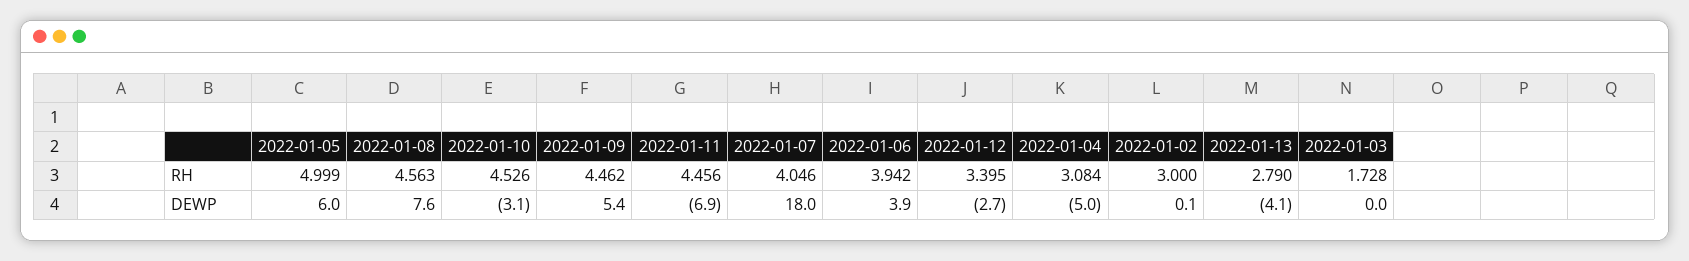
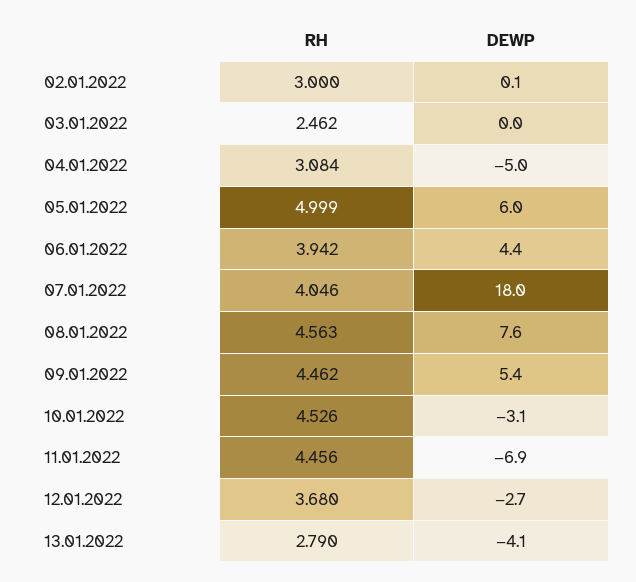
2022-01-12, RH: 3.395 -> 3.68
2022-01-03, RH: 1.728 -> 2.462
2022-01-06, DEWP: 3.9 -> 4.4

